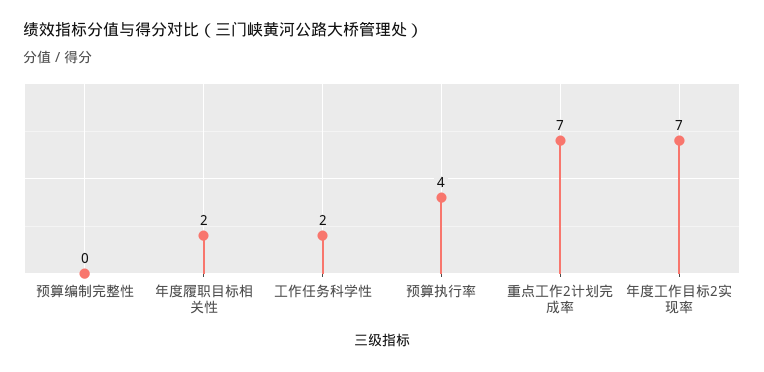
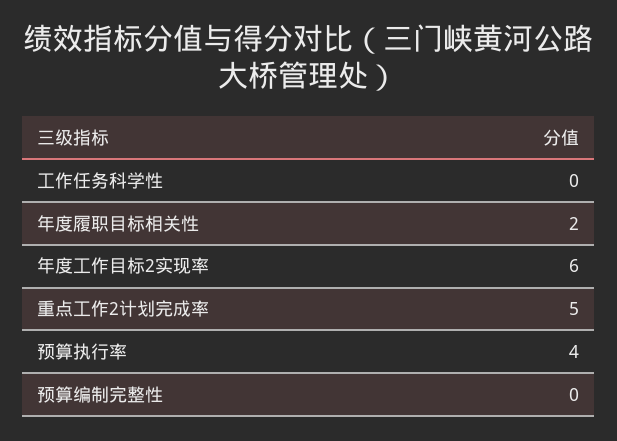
工作任务科学性: 2 -> 0
重点工作2计划完成率: 7 -> 5
年度工作目标2实现率: 7 -> 6

